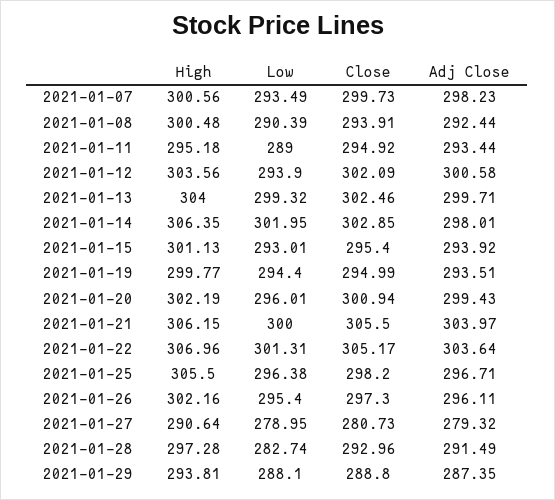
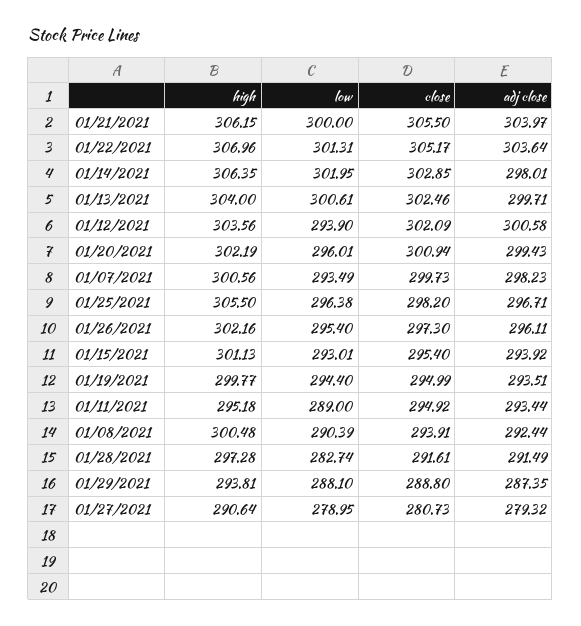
Low, 2021-01-13: 299.32 -> 300.61
Close, 2021-01-28: 292.96 -> 291.61

